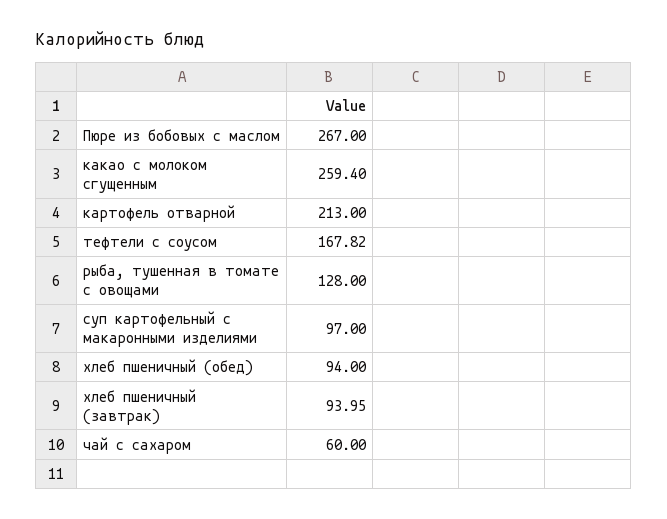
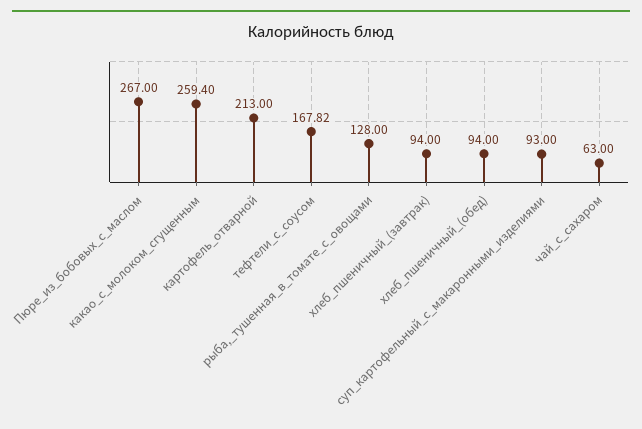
суп картофельный с макаронными изделиями: 97 -> 93
хлеб пшеничный (завтрак): 93.95 -> 94
чай с сахаром: 60 -> 63

